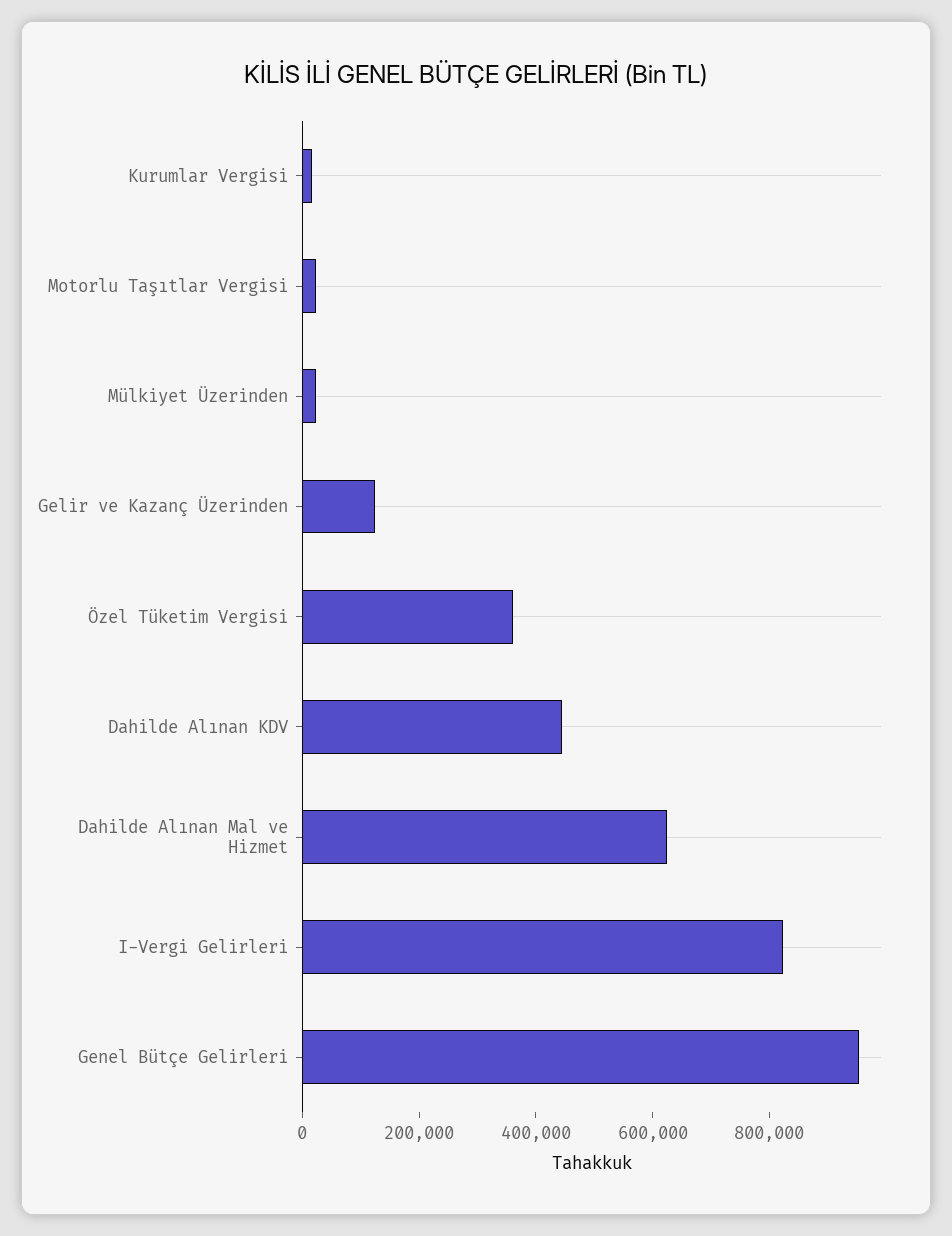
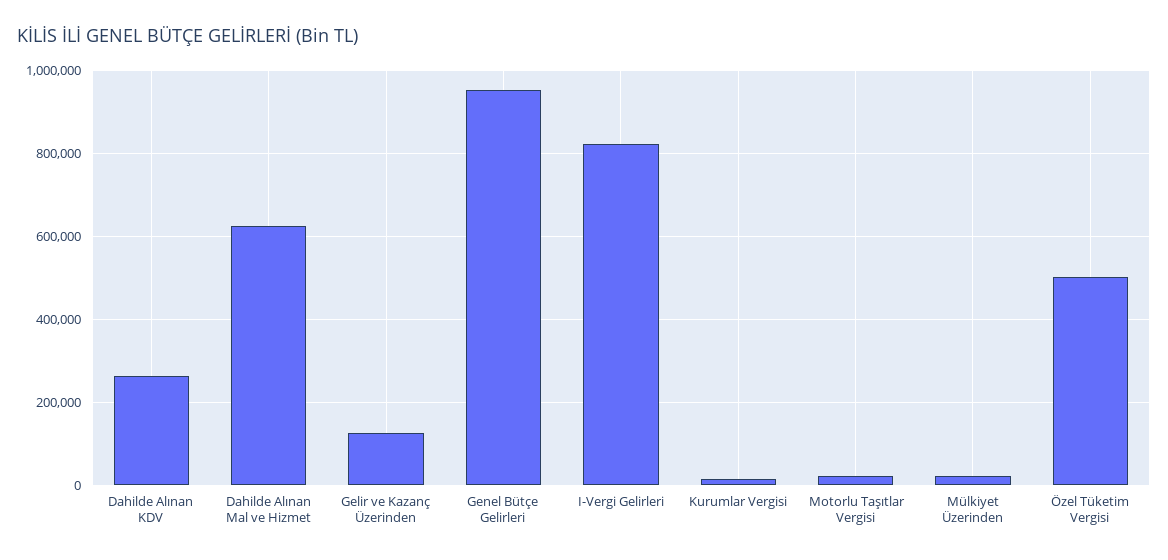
Özel Tüketim Vergisi: 350000 -> 500000
Dahilde Alınan KDV: 450000 -> 260000

